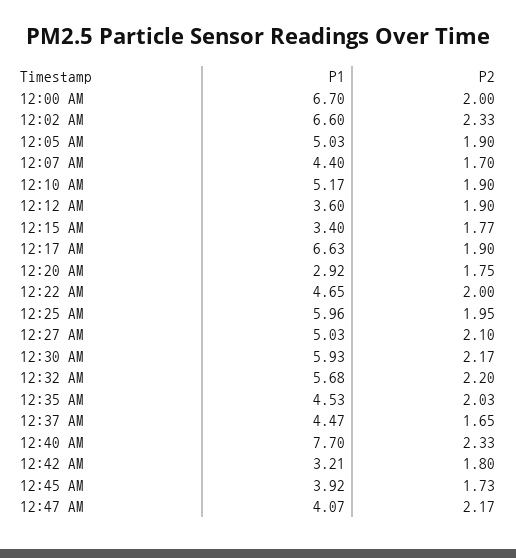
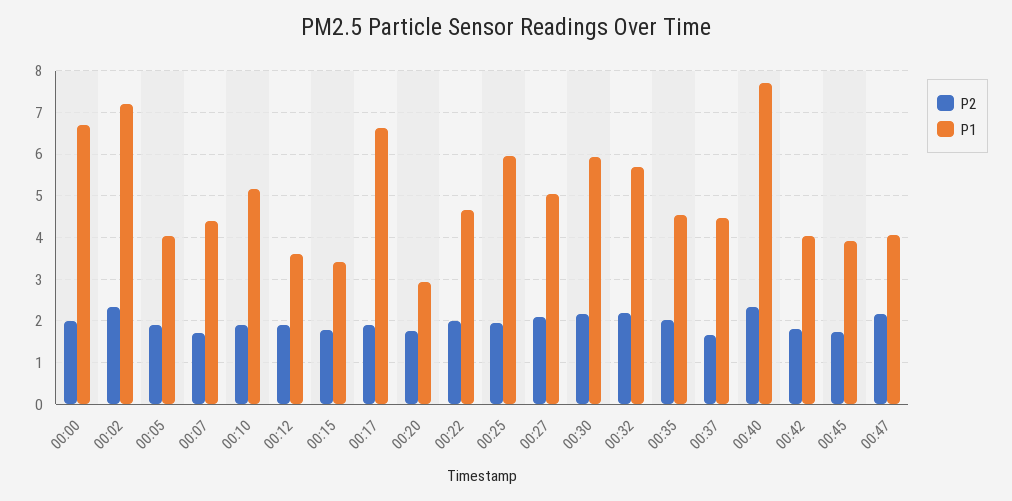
P1, 12:02 AM: 6.6 -> 7.2
P1, 12:05 AM: 5.03 -> 4
P1, 12:42 AM: 3.21 -> 4

